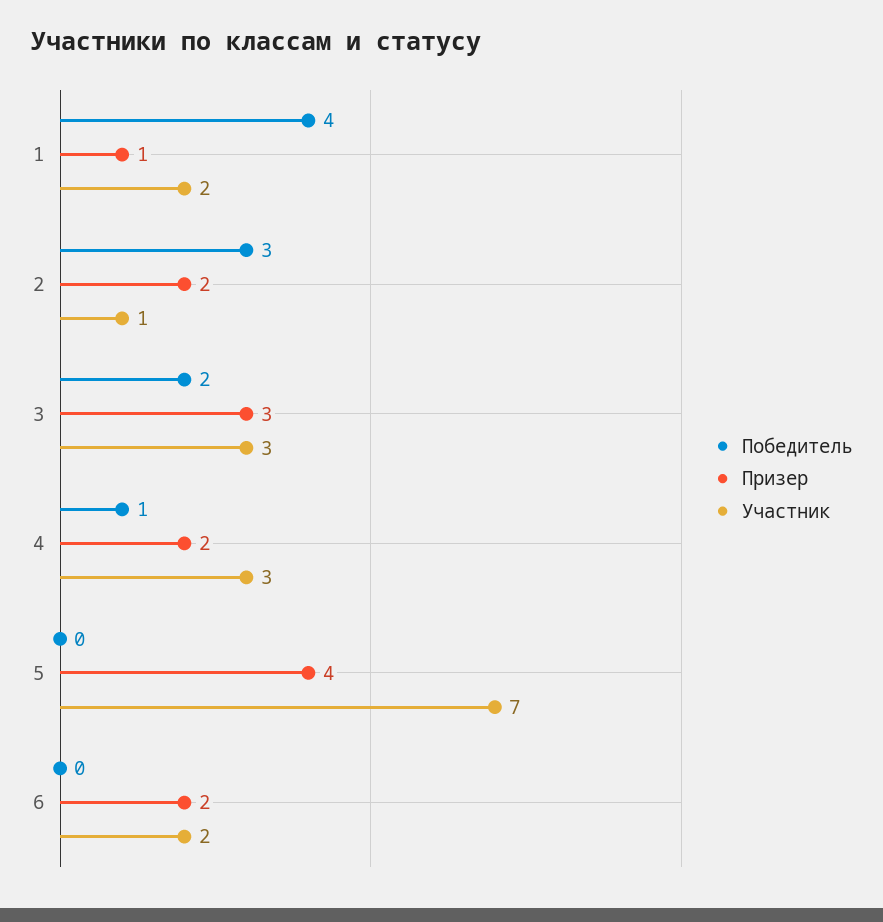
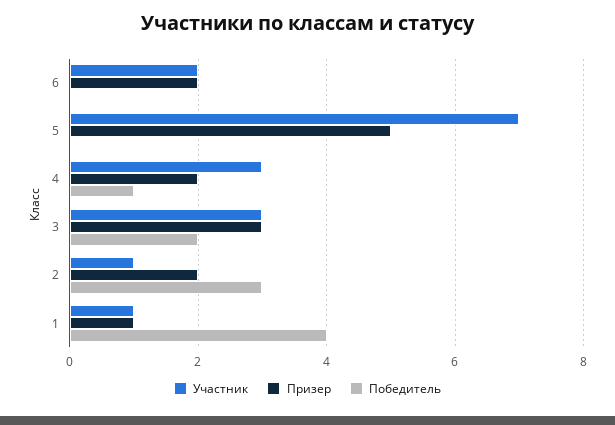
Участник, 1: 2 -> 1
Призер, 5: 4 -> 5

